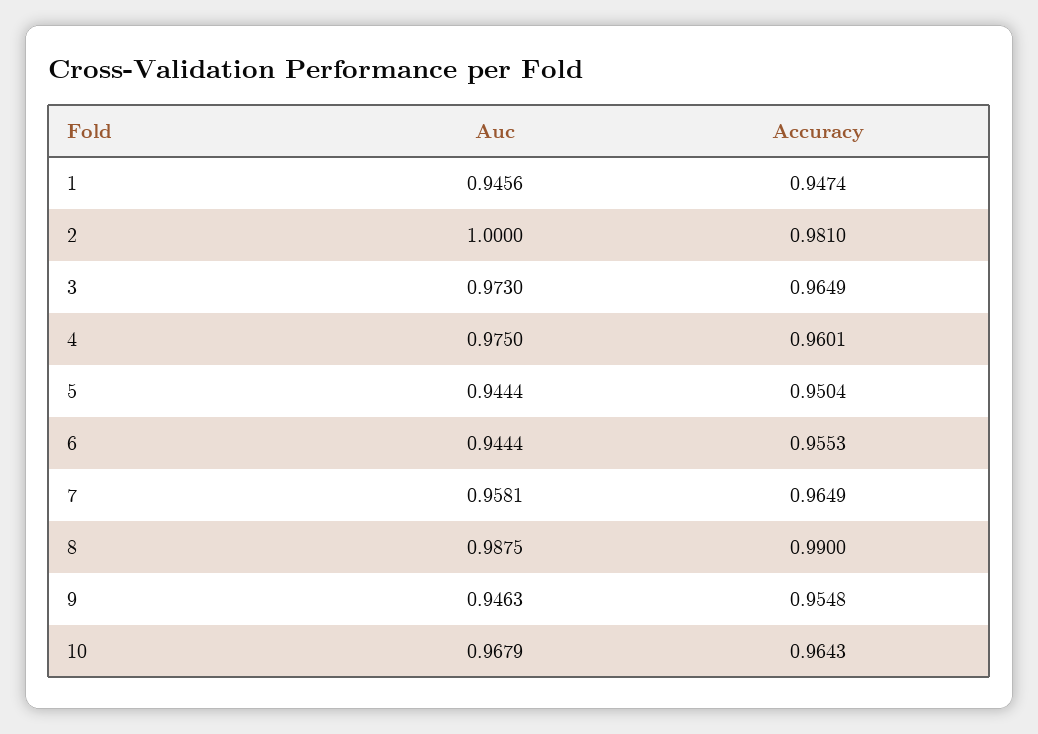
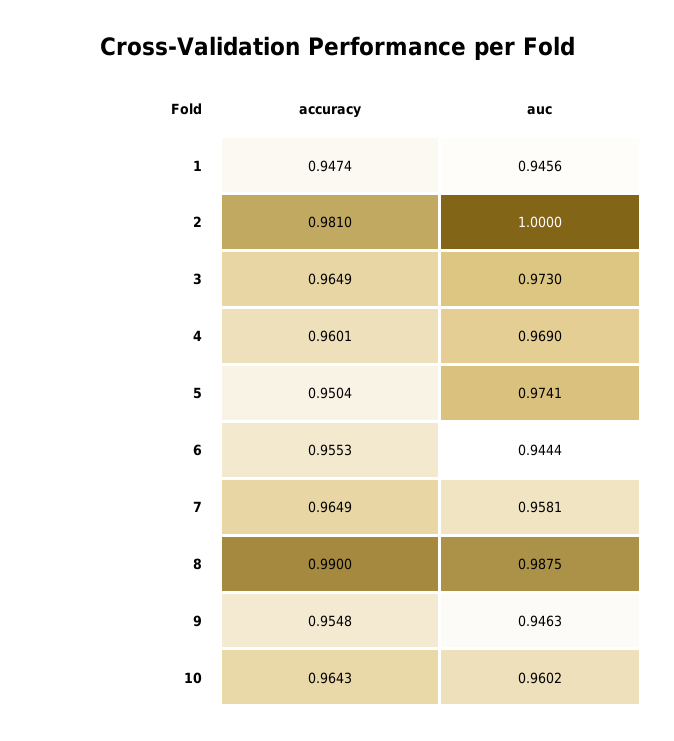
Auc, 4: 0.975 -> 0.969
Auc, 5: 0.9444 -> 0.9741
Auc, 10: 0.9679 -> 0.9602

